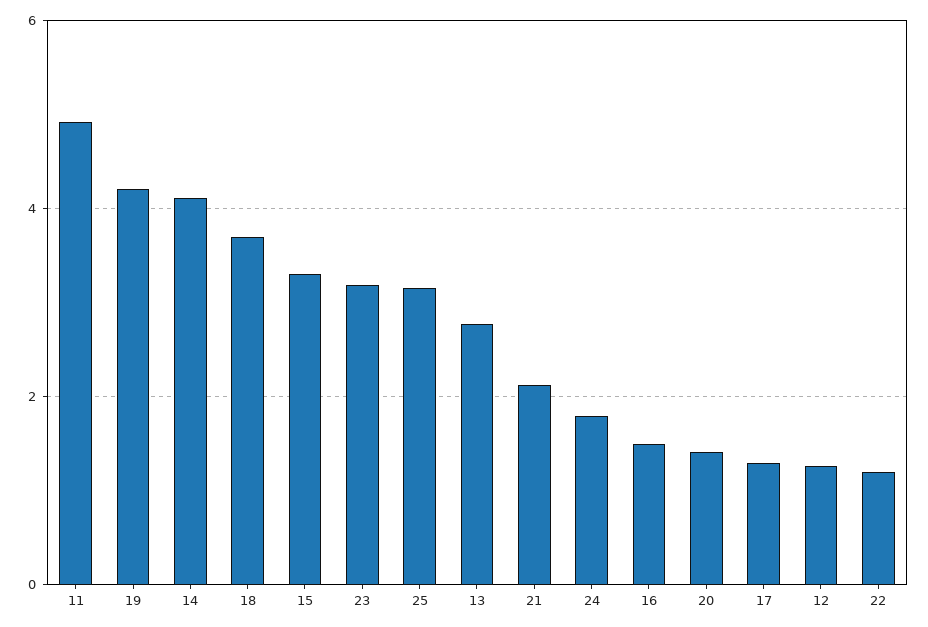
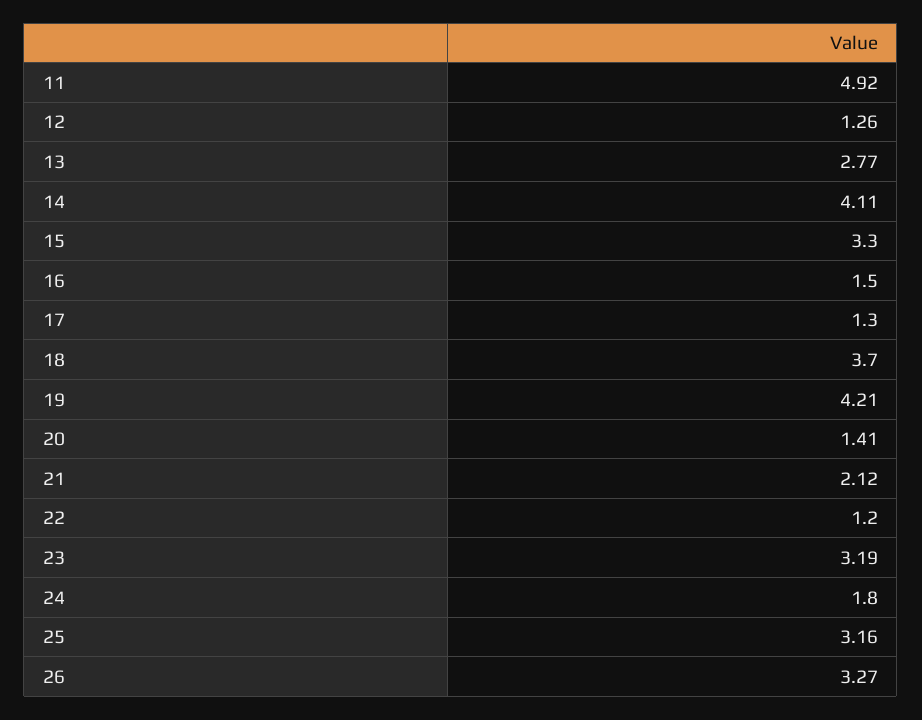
26: none -> 3.27

